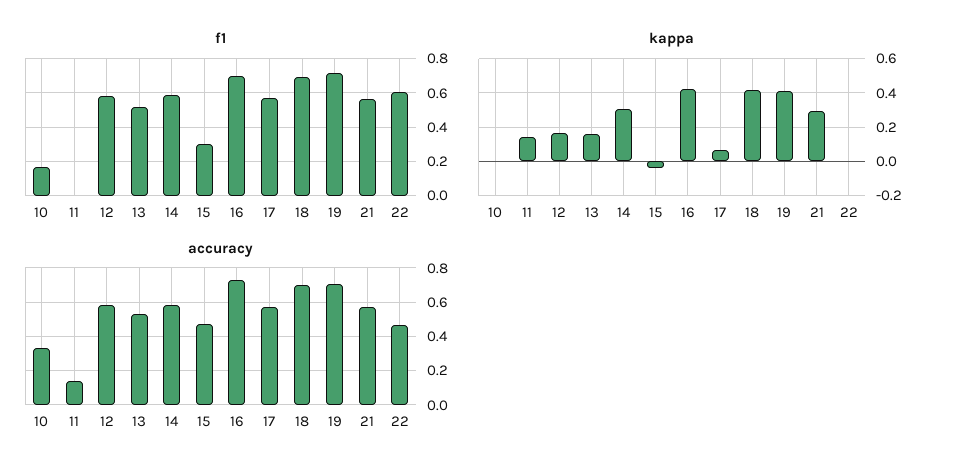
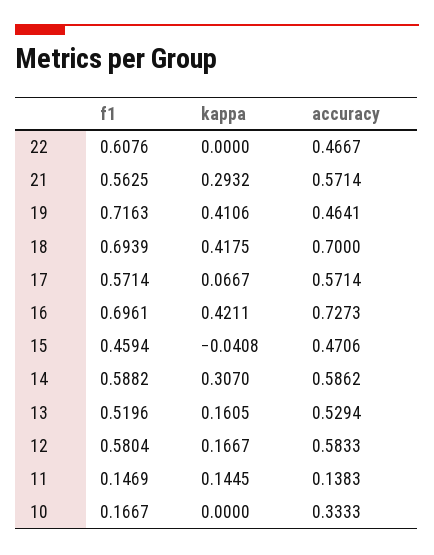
f1, 11: 0 -> 0.1469
f1, 15: 0.3 -> 0.4594
accuracy, 19: 0.7 -> 0.4641

